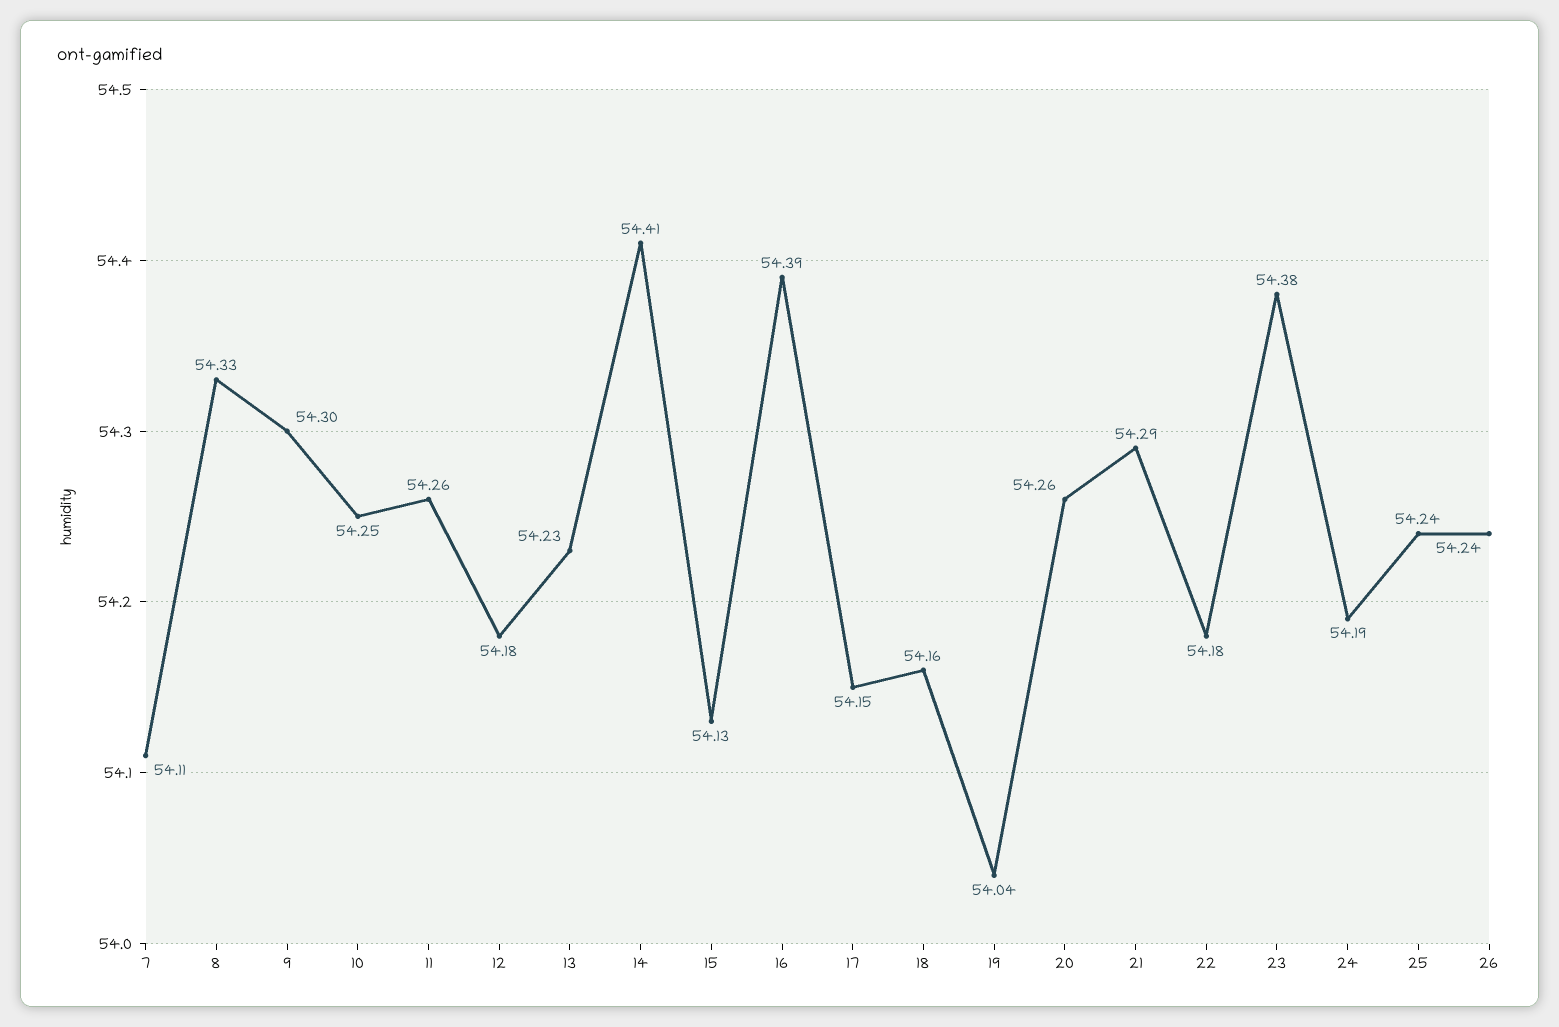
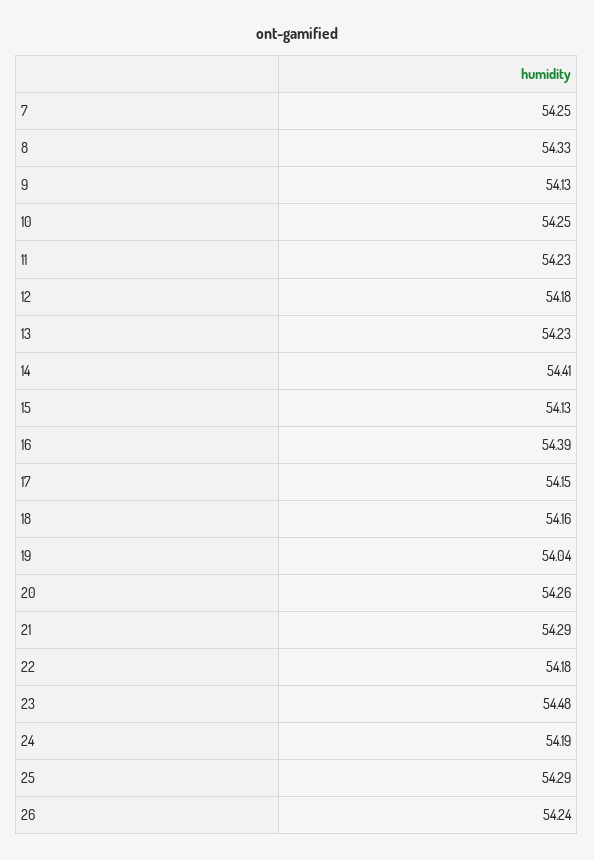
7: 54.11 -> 54.25
9: 54.3 -> 54.13
11: 54.26 -> 54.23
23: 54.38 -> 54.48
25: 54.24 -> 54.29

